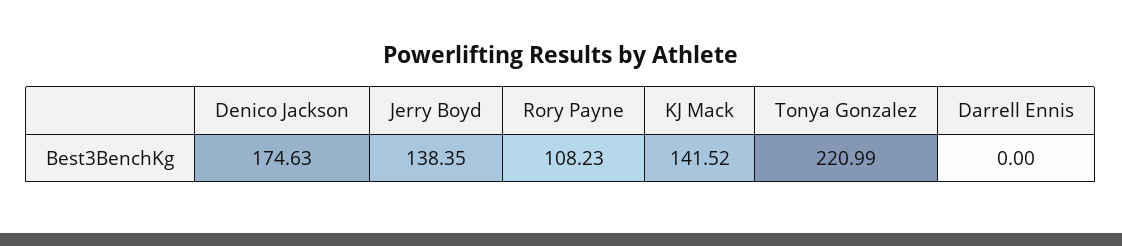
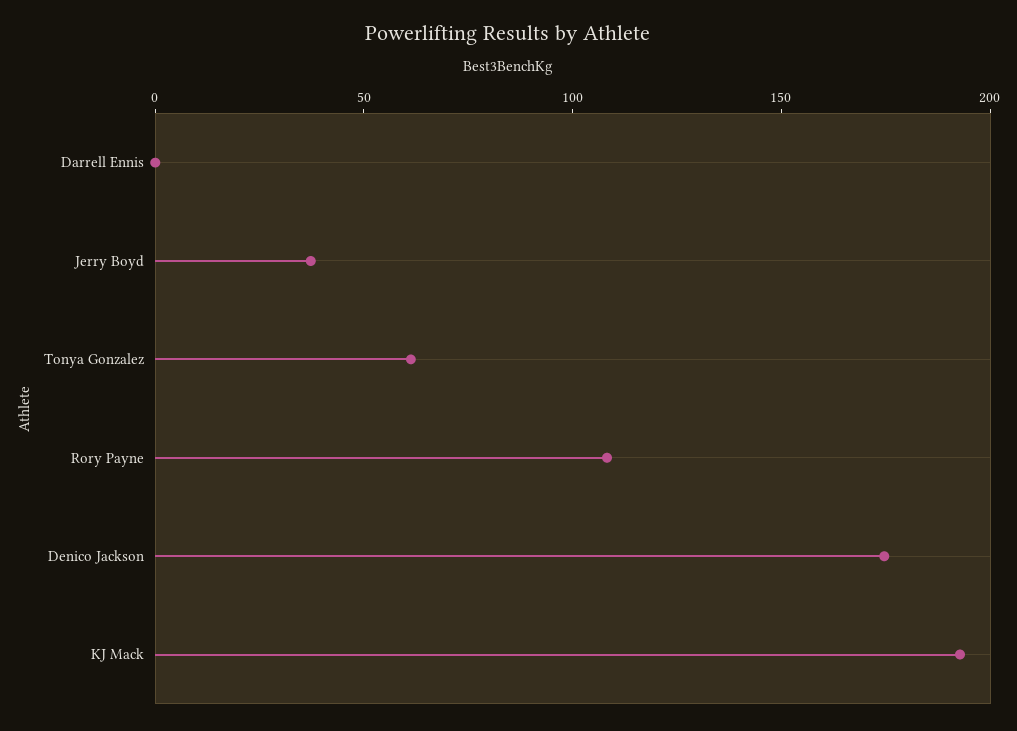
Jerry Boyd: 138.35 -> 40
KJ Mack: 141.52 -> 190
Tonya Gonzalez: 220.99 -> 60

